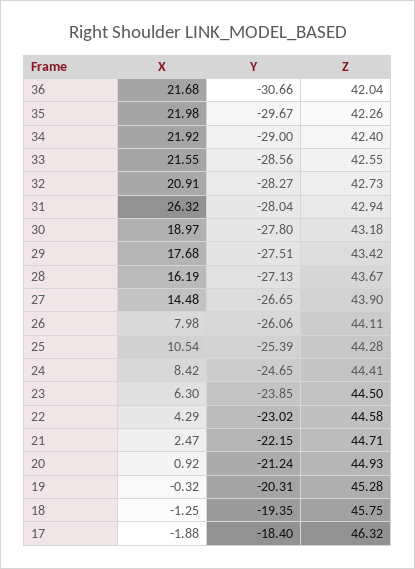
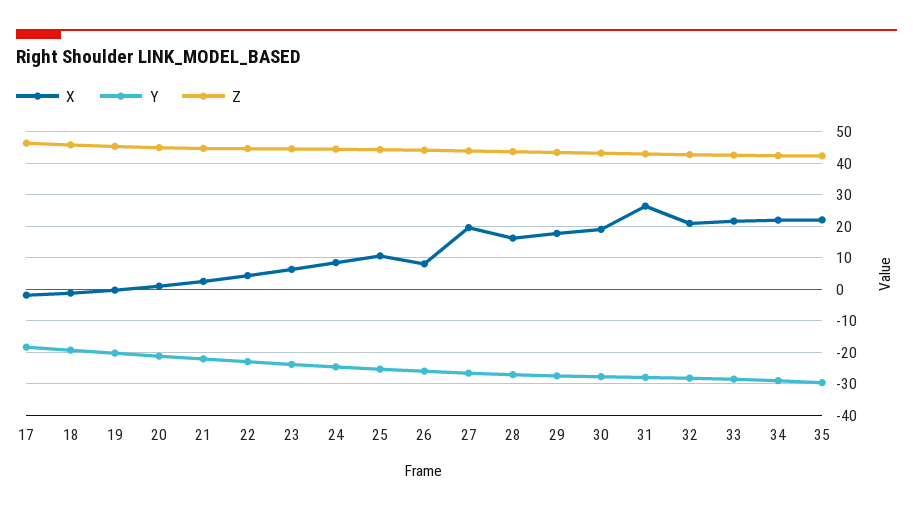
X, 36: 21.68 -> none
Y, 36: -30.66 -> none
Z, 36: 42.04 -> none
X, 27: 14.48 -> 20

